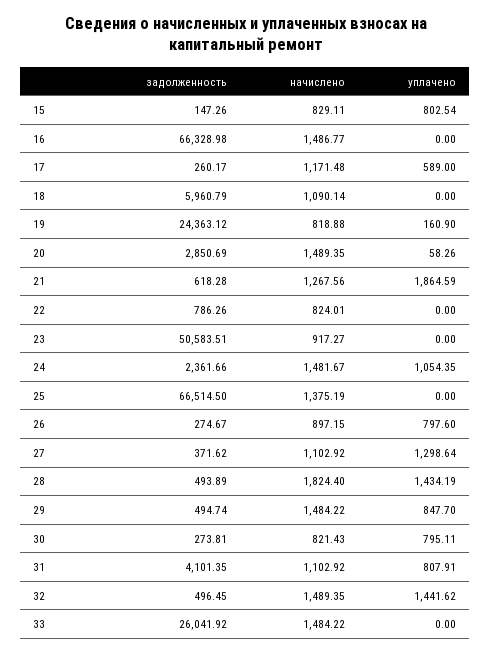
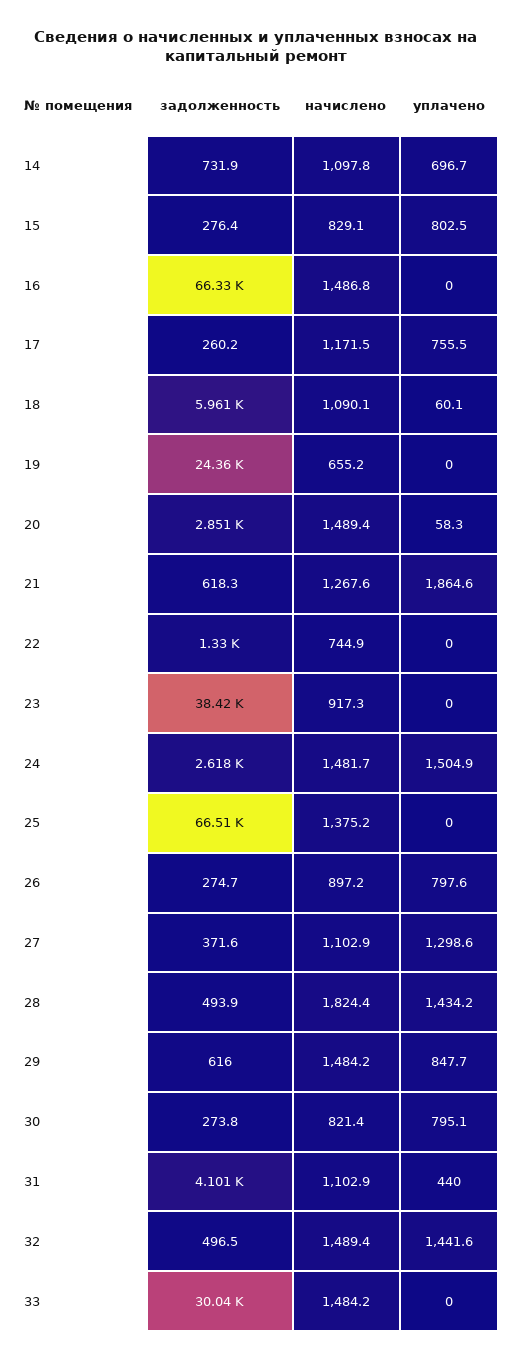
задолженность, 15: 147.26 -> 276.4
уплачено, 17: 589 -> 755.5
уплачено, 18: 0 -> 60.1
начислено, 19: 818.88 -> 655.2
уплачено, 19: 160.9 -> 0
задолженность, 22: 786.26 -> 1330
начислено, 22: 824.01 -> 744.9
задолженность, 23: 50583.51 -> 38420
задолженность, 24: 2361.66 -> 2618
уплачено, 24: 1054.35 -> 1504.9
задолженность, 29: 494.74 -> 616
уплачено, 31: 807.91 -> 440
задолженность, 33: 26041.92 -> 30040
задолженность, 14: none -> 731.9
начислено, 14: none -> 1097.8
уплачено, 14: none -> 696.7

